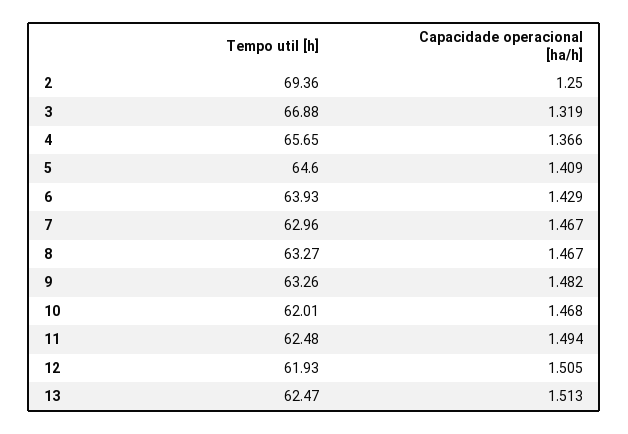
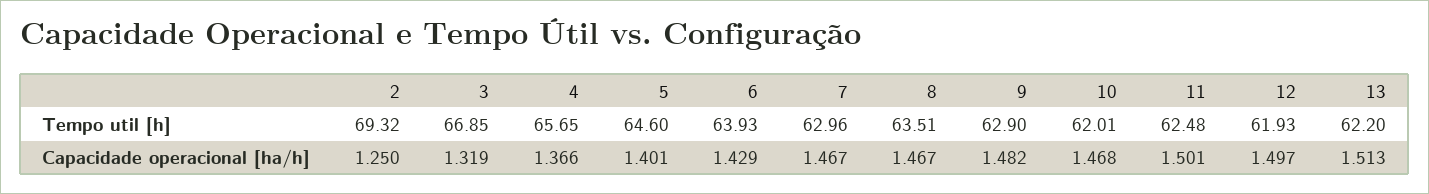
Tempo util [h], 2: 69.36 -> 69.32
Tempo util [h], 3: 66.88 -> 66.85
Capacidade operacional [ha/h], 5: 1.409 -> 1.401
Tempo util [h], 8: 63.27 -> 63.51
Tempo util [h], 9: 63.26 -> 62.9
Capacidade operacional [ha/h], 11: 1.494 -> 1.501
Capacidade operacional [ha/h], 12: 1.505 -> 1.497
Tempo util [h], 13: 62.47 -> 62.2

